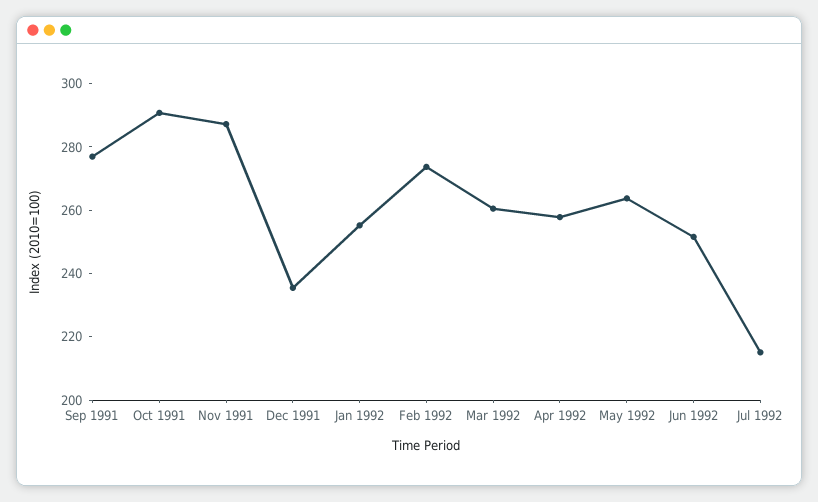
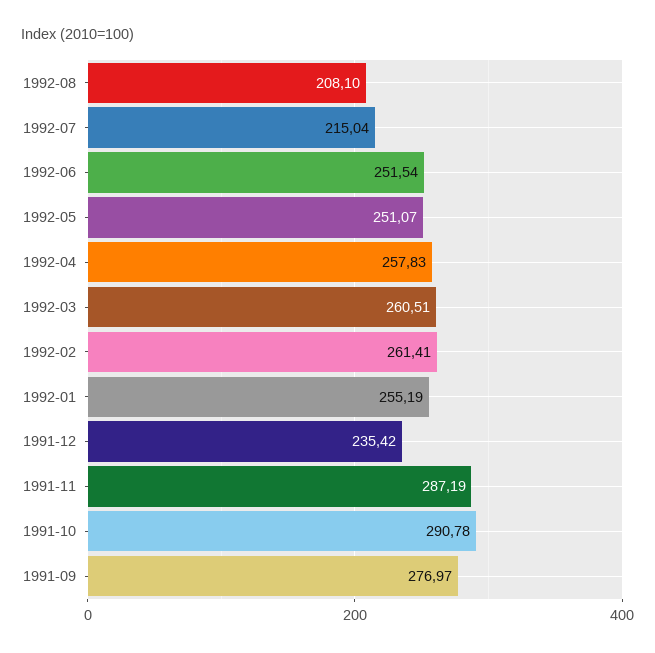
Feb 1992: 275 -> 261.41
May 1992: 265 -> 251.07
1992-08: none -> 208.1

